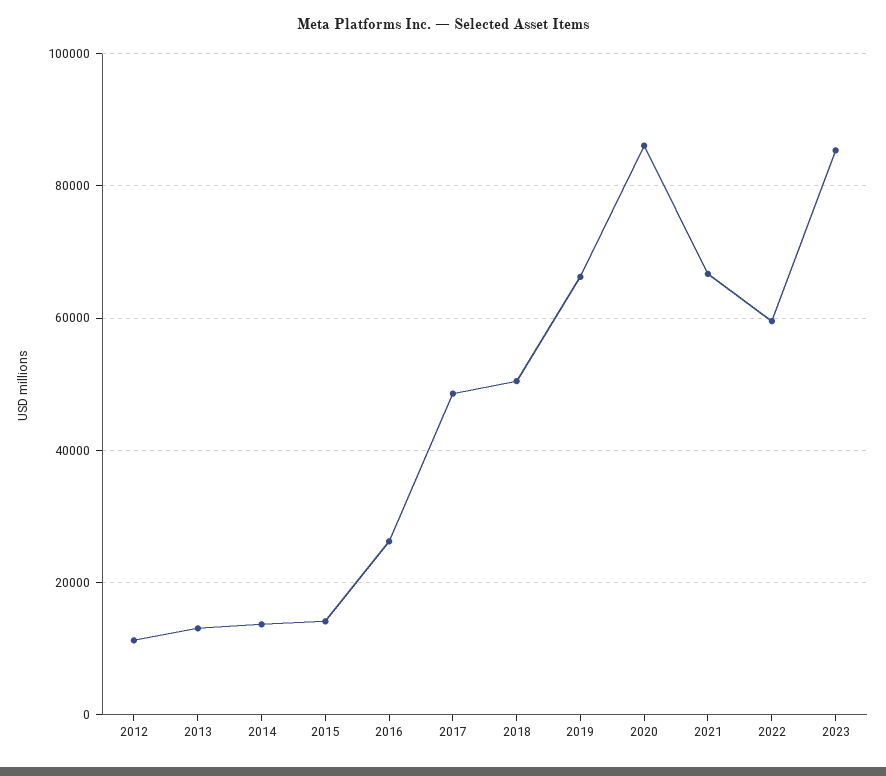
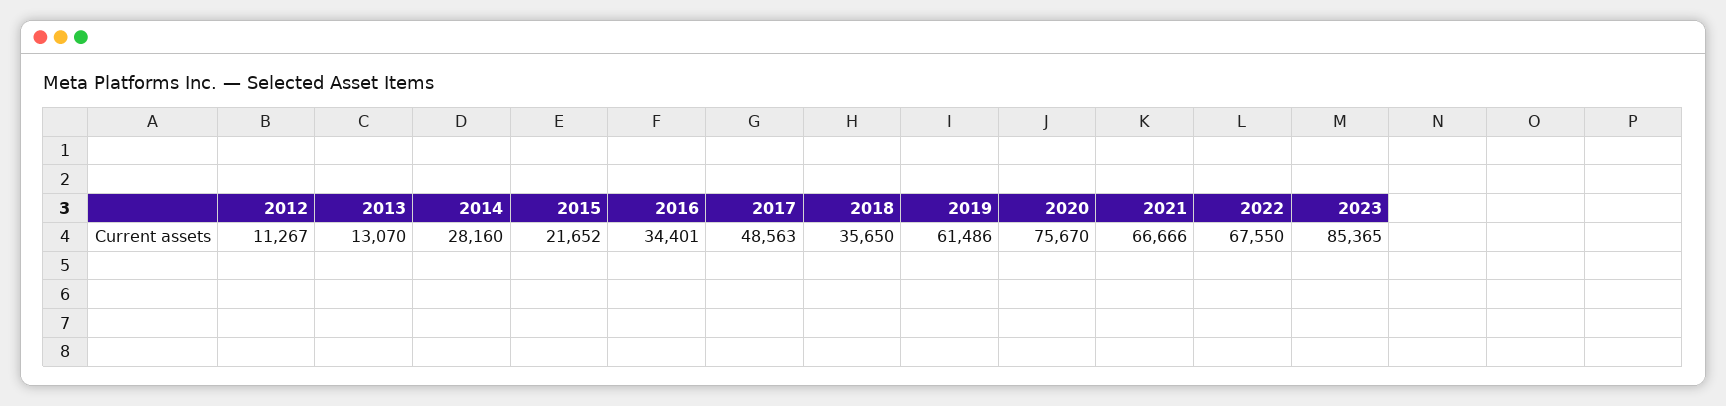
2014: 14000 -> 28160
2015: 14000 -> 21652
2016: 26000 -> 34401
2018: 50000 -> 35650
2019: 66000 -> 61486
2020: 86000 -> 75670
2022: 60000 -> 67550

